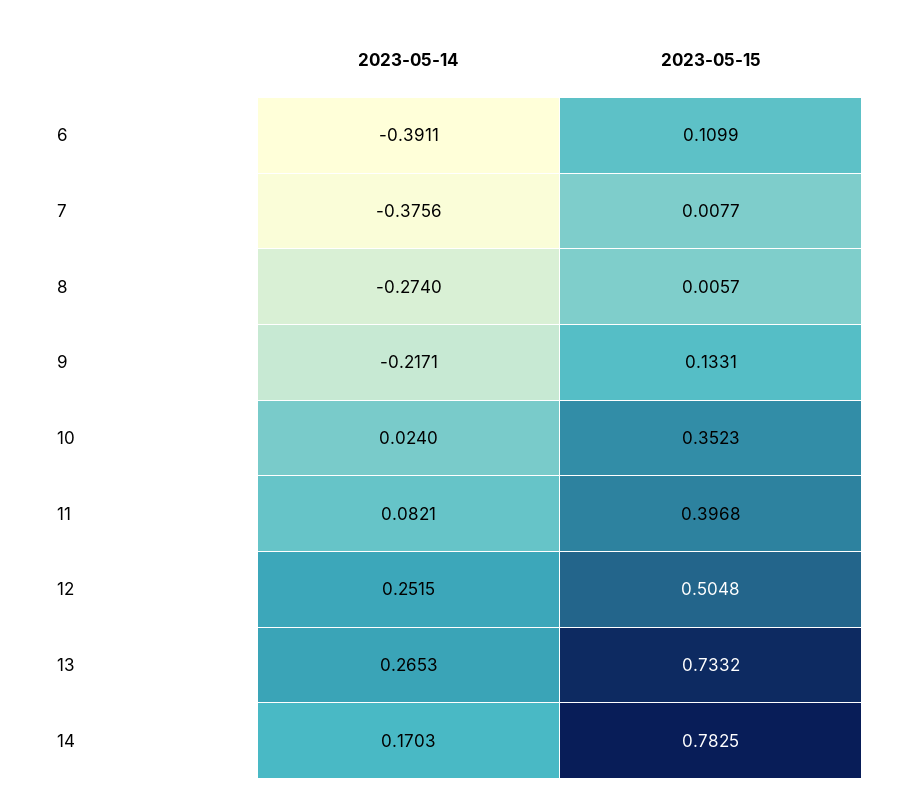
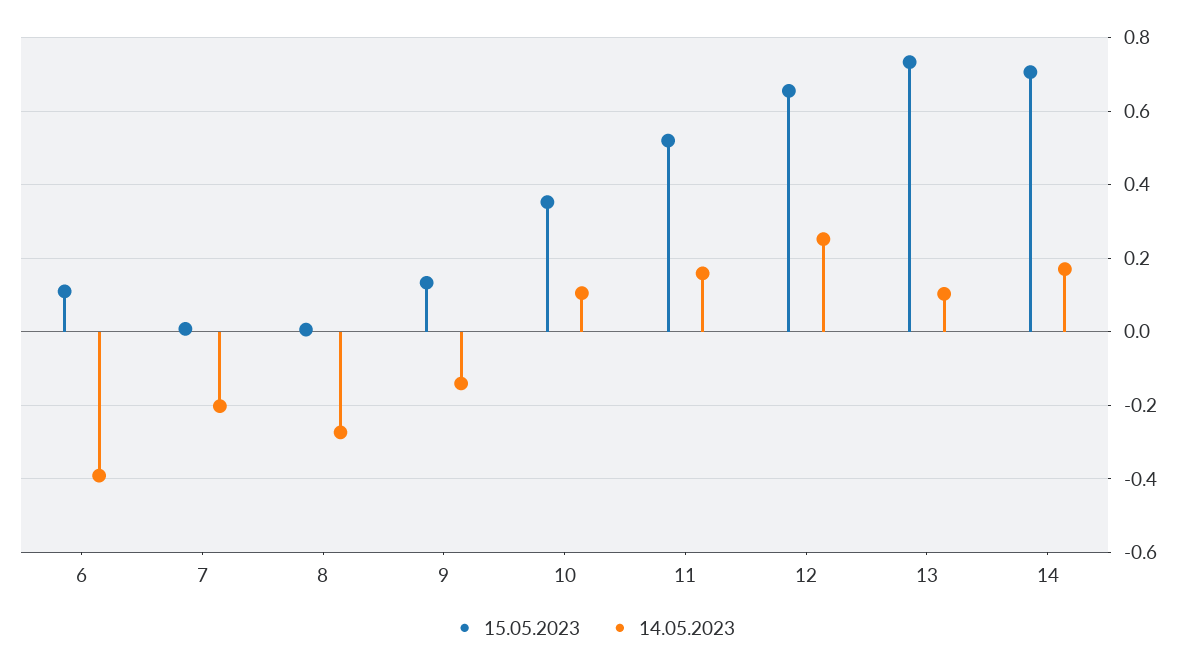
2023-05-14, 7: -0.3756 -> -0.2
2023-05-14, 9: -0.2171 -> -0.14
2023-05-14, 10: 0.024 -> 0.1
2023-05-14, 11: 0.0821 -> 0.16
2023-05-15, 11: 0.3968 -> 0.52
2023-05-15, 12: 0.5048 -> 0.66
2023-05-14, 13: 0.2653 -> 0.1
2023-05-15, 14: 0.7825 -> 0.7

